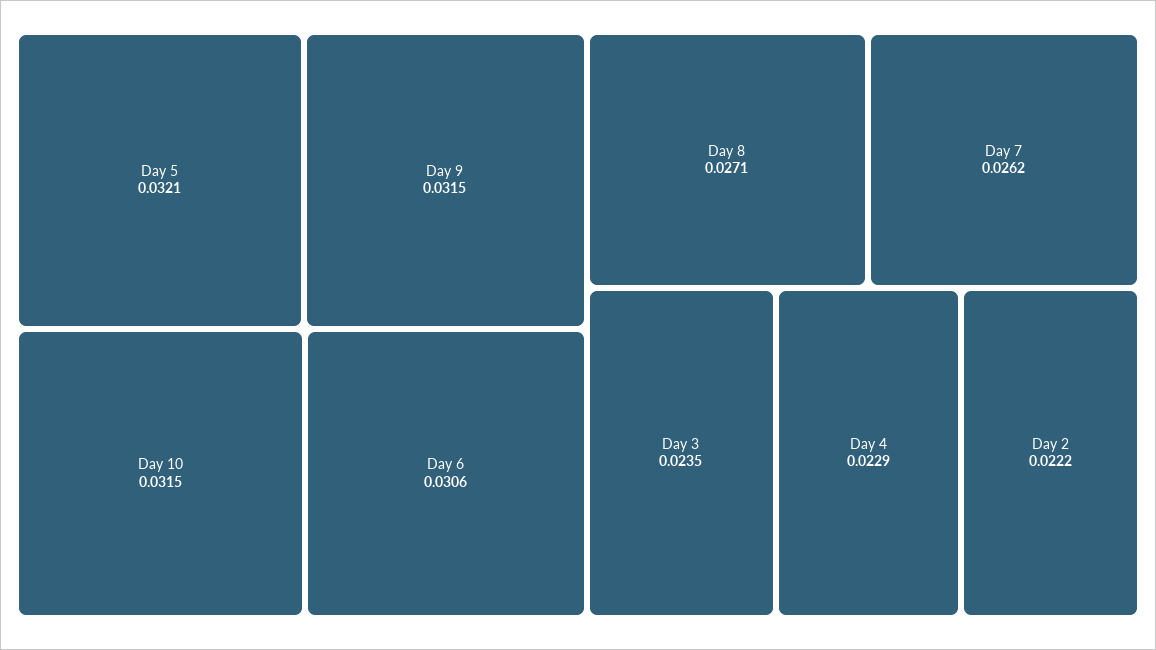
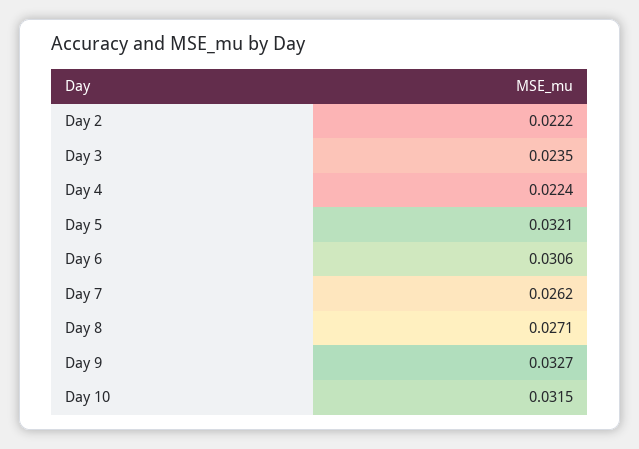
Day 9: 0.0315 -> 0.0327
Day 4: 0.0229 -> 0.0224

